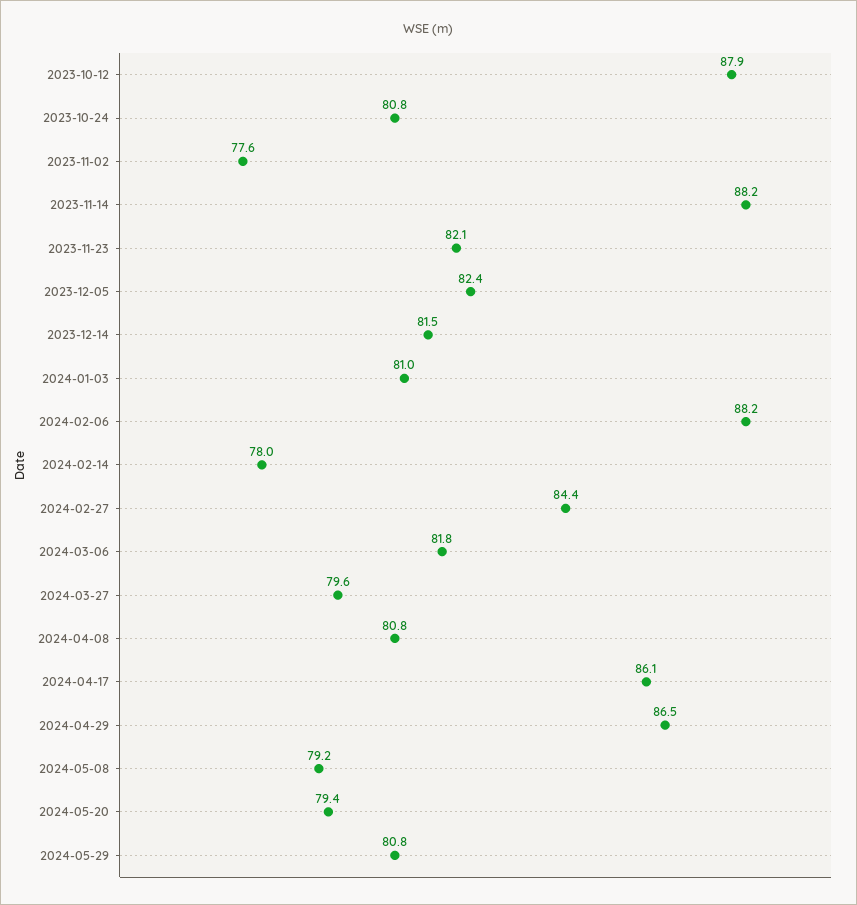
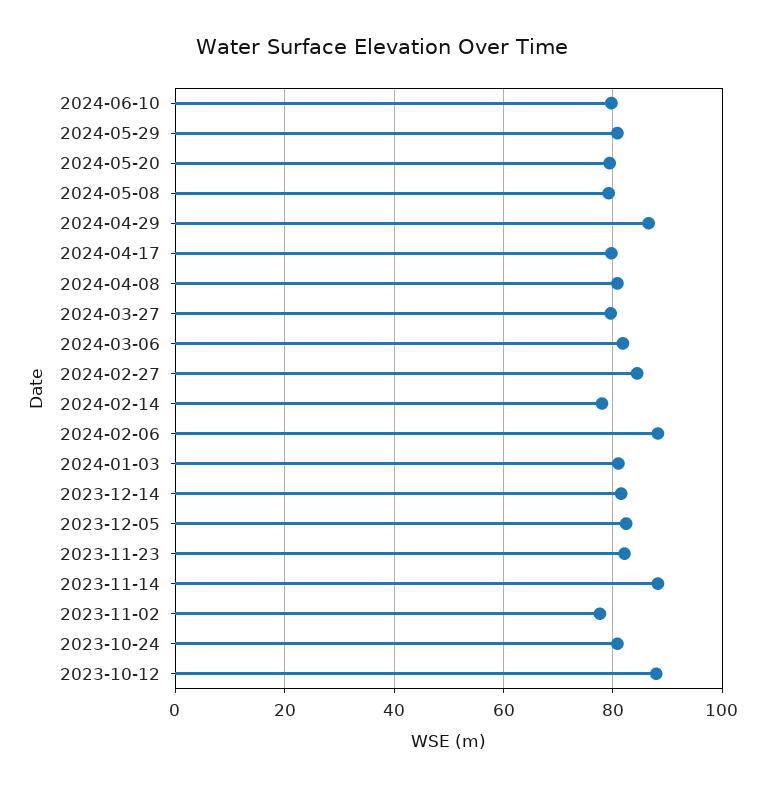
2024-04-17: 86.1 -> 80
2024-06-10: none -> 80

